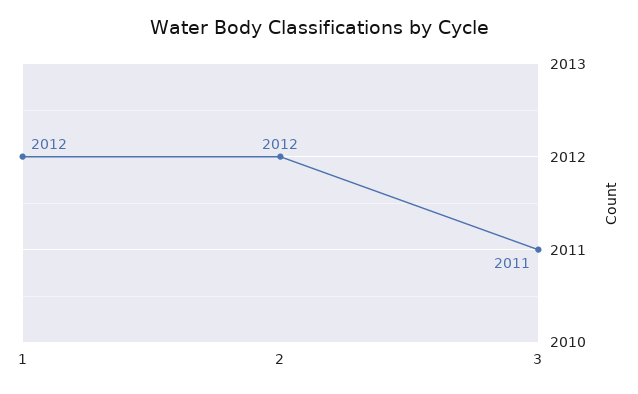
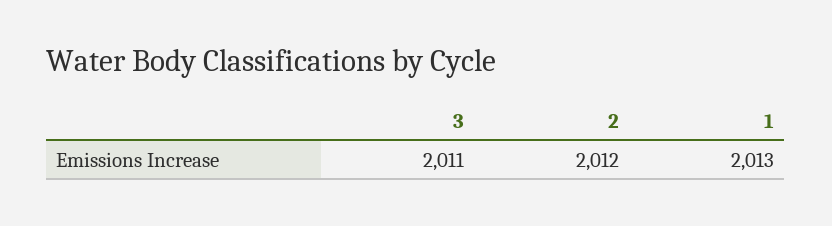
1: 2012 -> 2013

